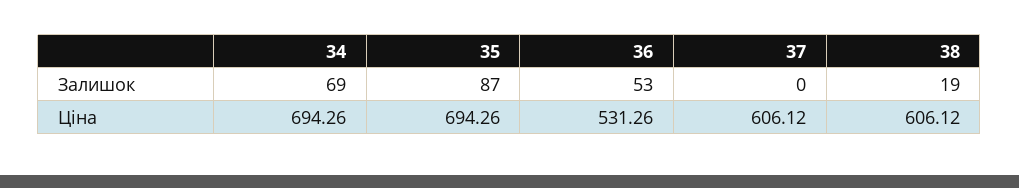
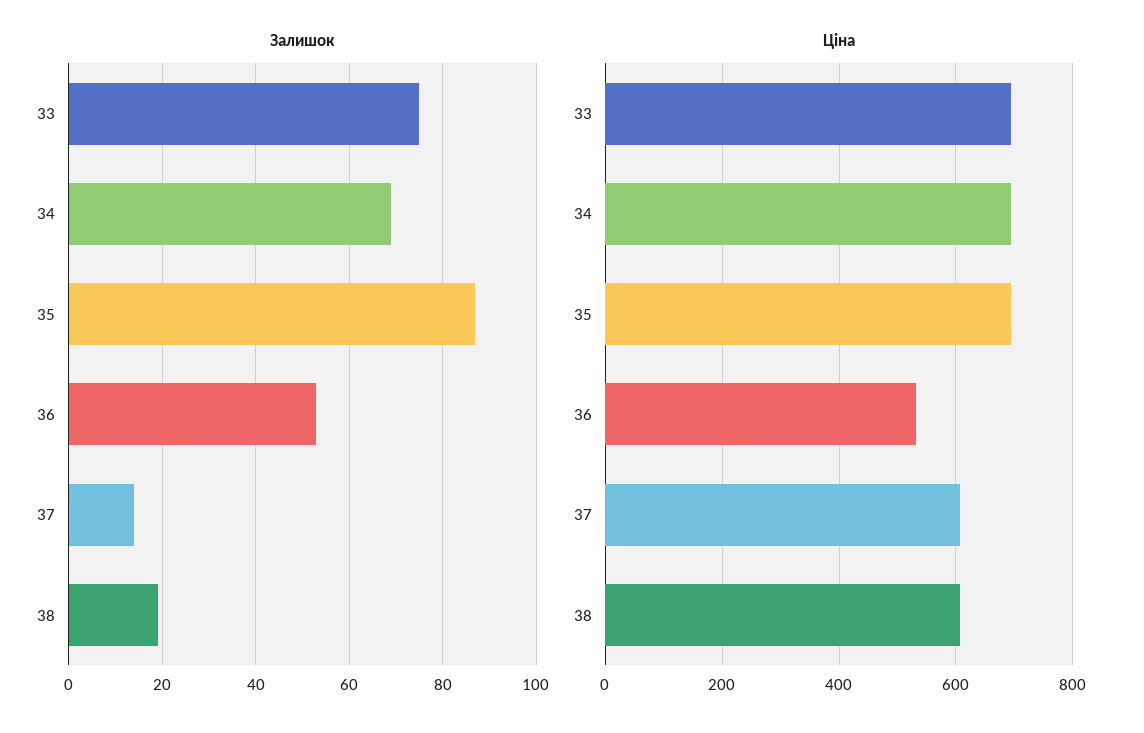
Залишок, 37: 0 -> 15
Залишок, 33: none -> 75
Ціна, 33: none -> 700

